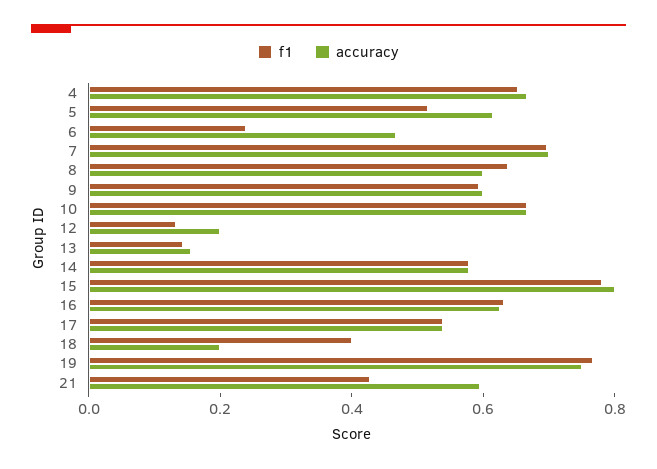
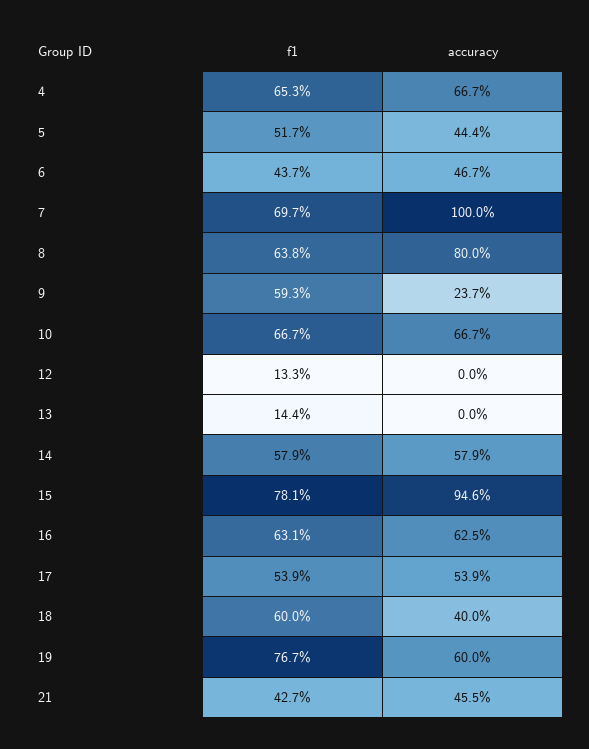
accuracy, 5: 0.6 -> 0.444
f1, 6: 0.25 -> 0.437
accuracy, 7: 0.7 -> 1
accuracy, 8: 0.6 -> 0.8
accuracy, 9: 0.6 -> 0.237
accuracy, 12: 0.2 -> 0
accuracy, 13: 0.15 -> 0
accuracy, 15: 0.8 -> 0.946
f1, 18: 0.4 -> 0.6
accuracy, 18: 0.2 -> 0.4
accuracy, 19: 0.75 -> 0.6
accuracy, 21: 0.6 -> 0.455

